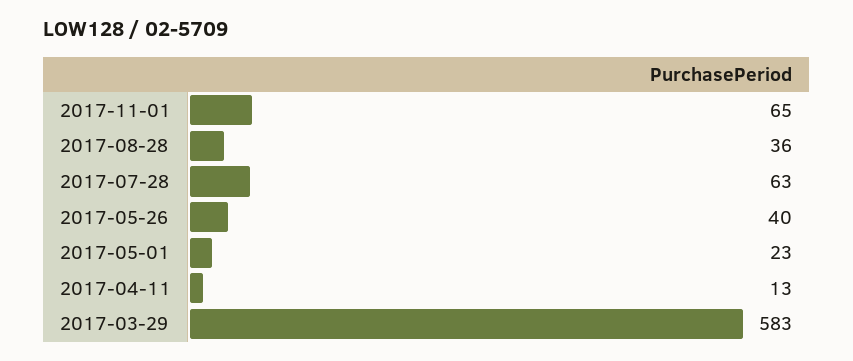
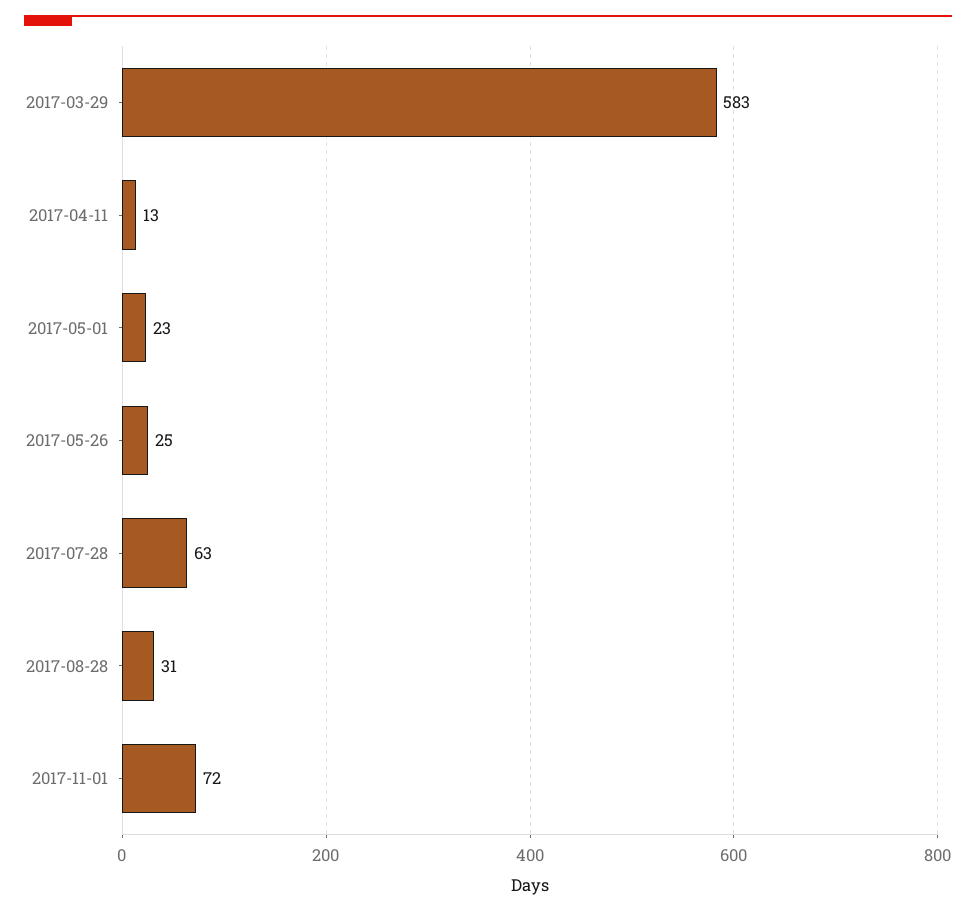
2017-11-01: 65 -> 72
2017-08-28: 36 -> 31
2017-05-26: 40 -> 25

